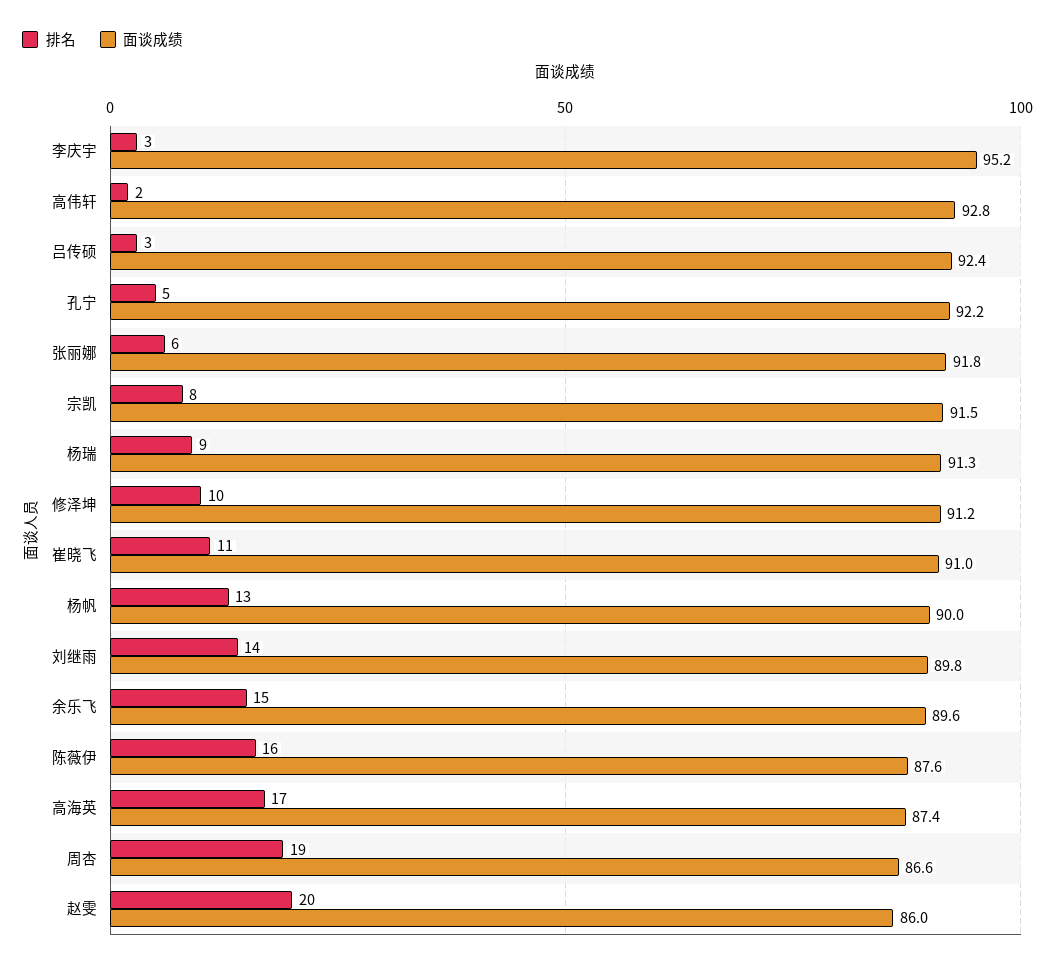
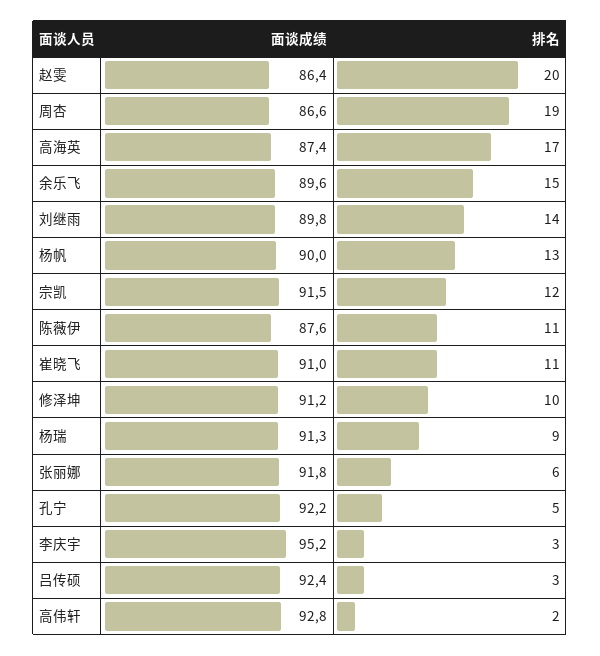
排名, 宗凯: 8 -> 12
排名, 陈薇伊: 16 -> 11
面谈成绩, 赵雯: 86 -> 86.4

